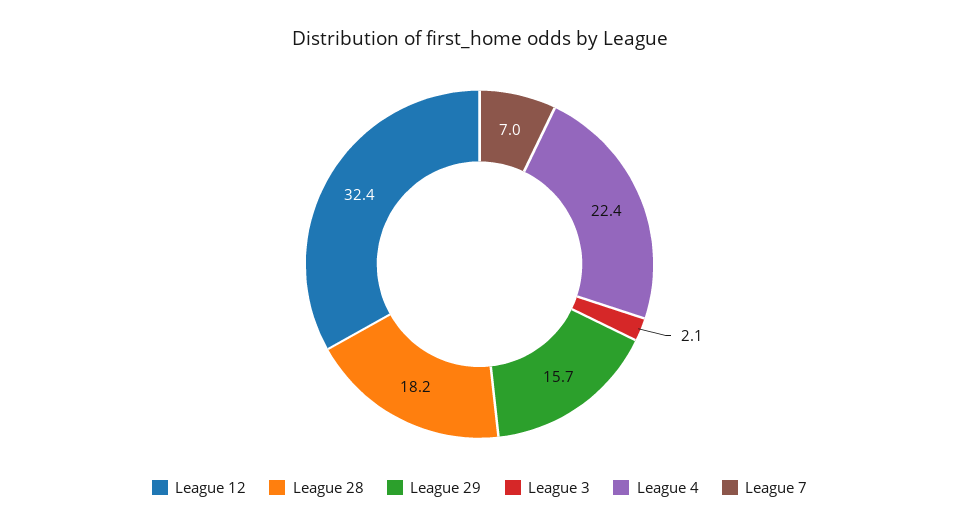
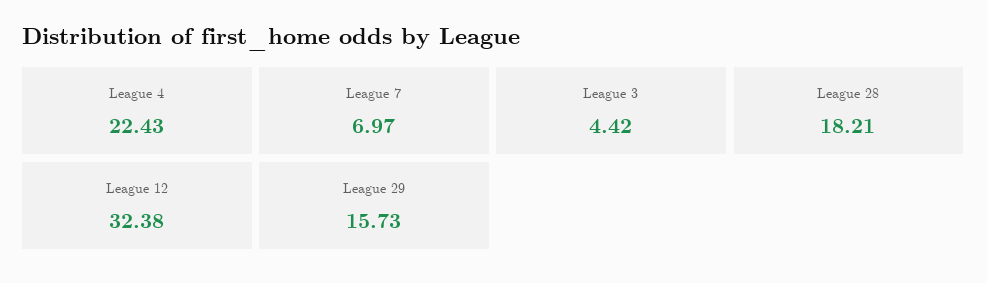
League 3: 2.1 -> 4.42

